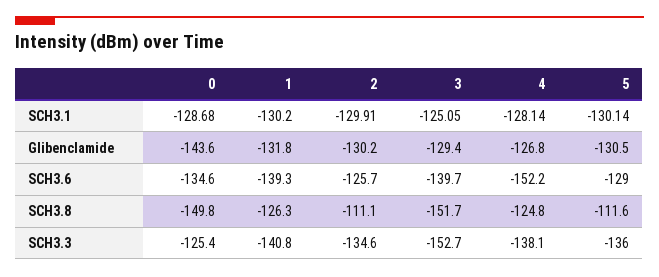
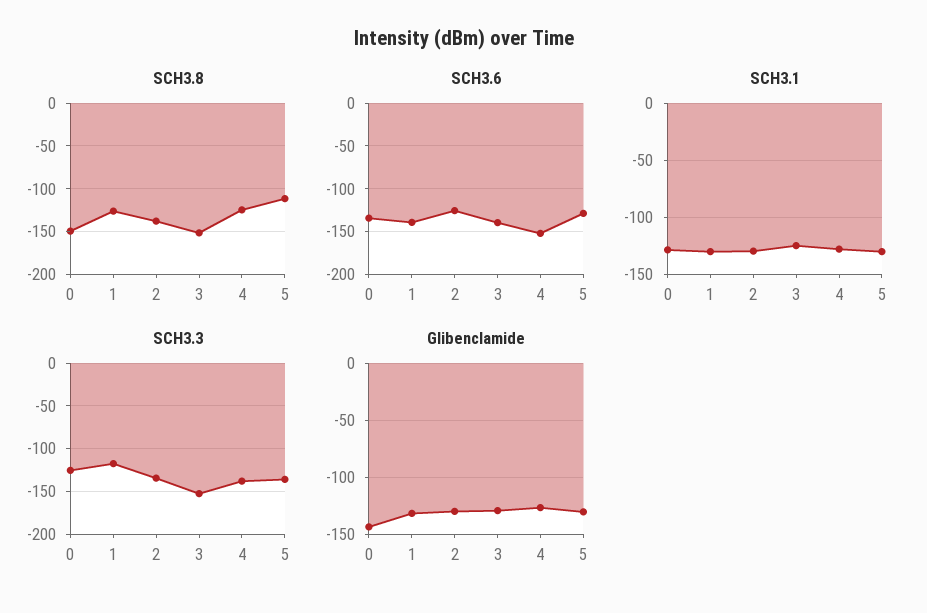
SCH3.8, 2: -111.1 -> -140
SCH3.3, 1: -140.8 -> -120

